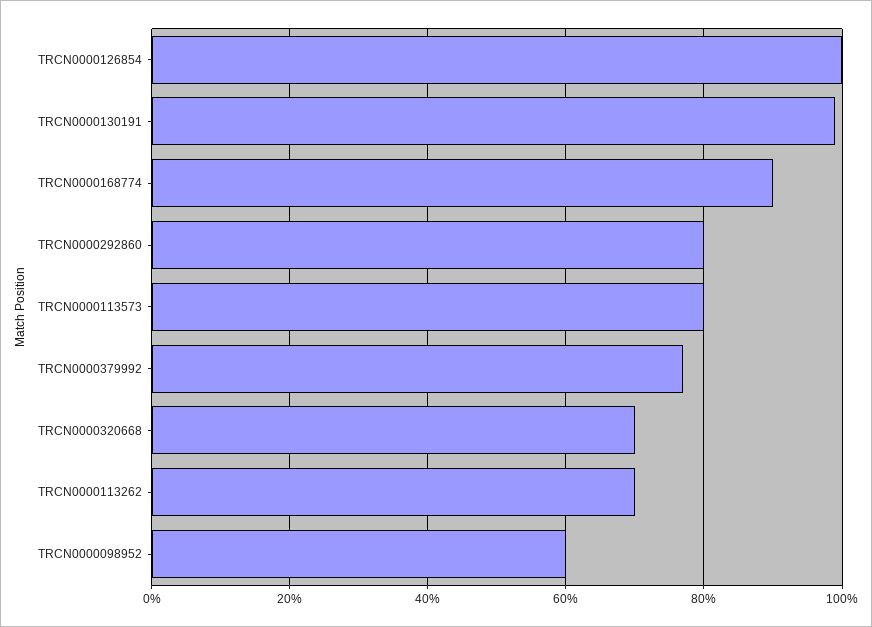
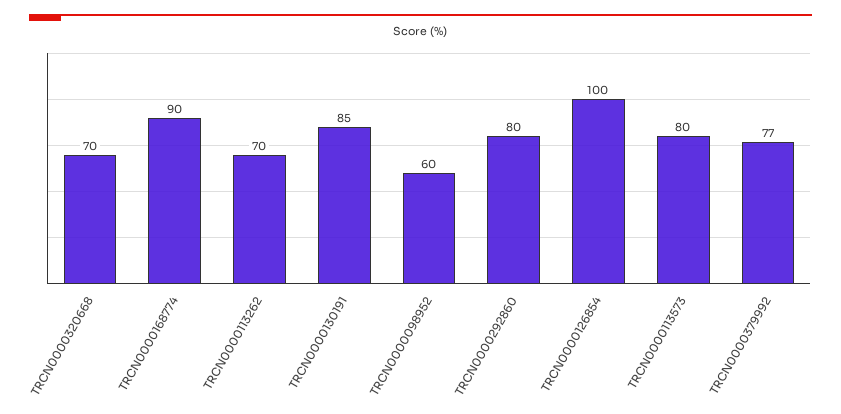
TRCN0000130191: 100 -> 85

